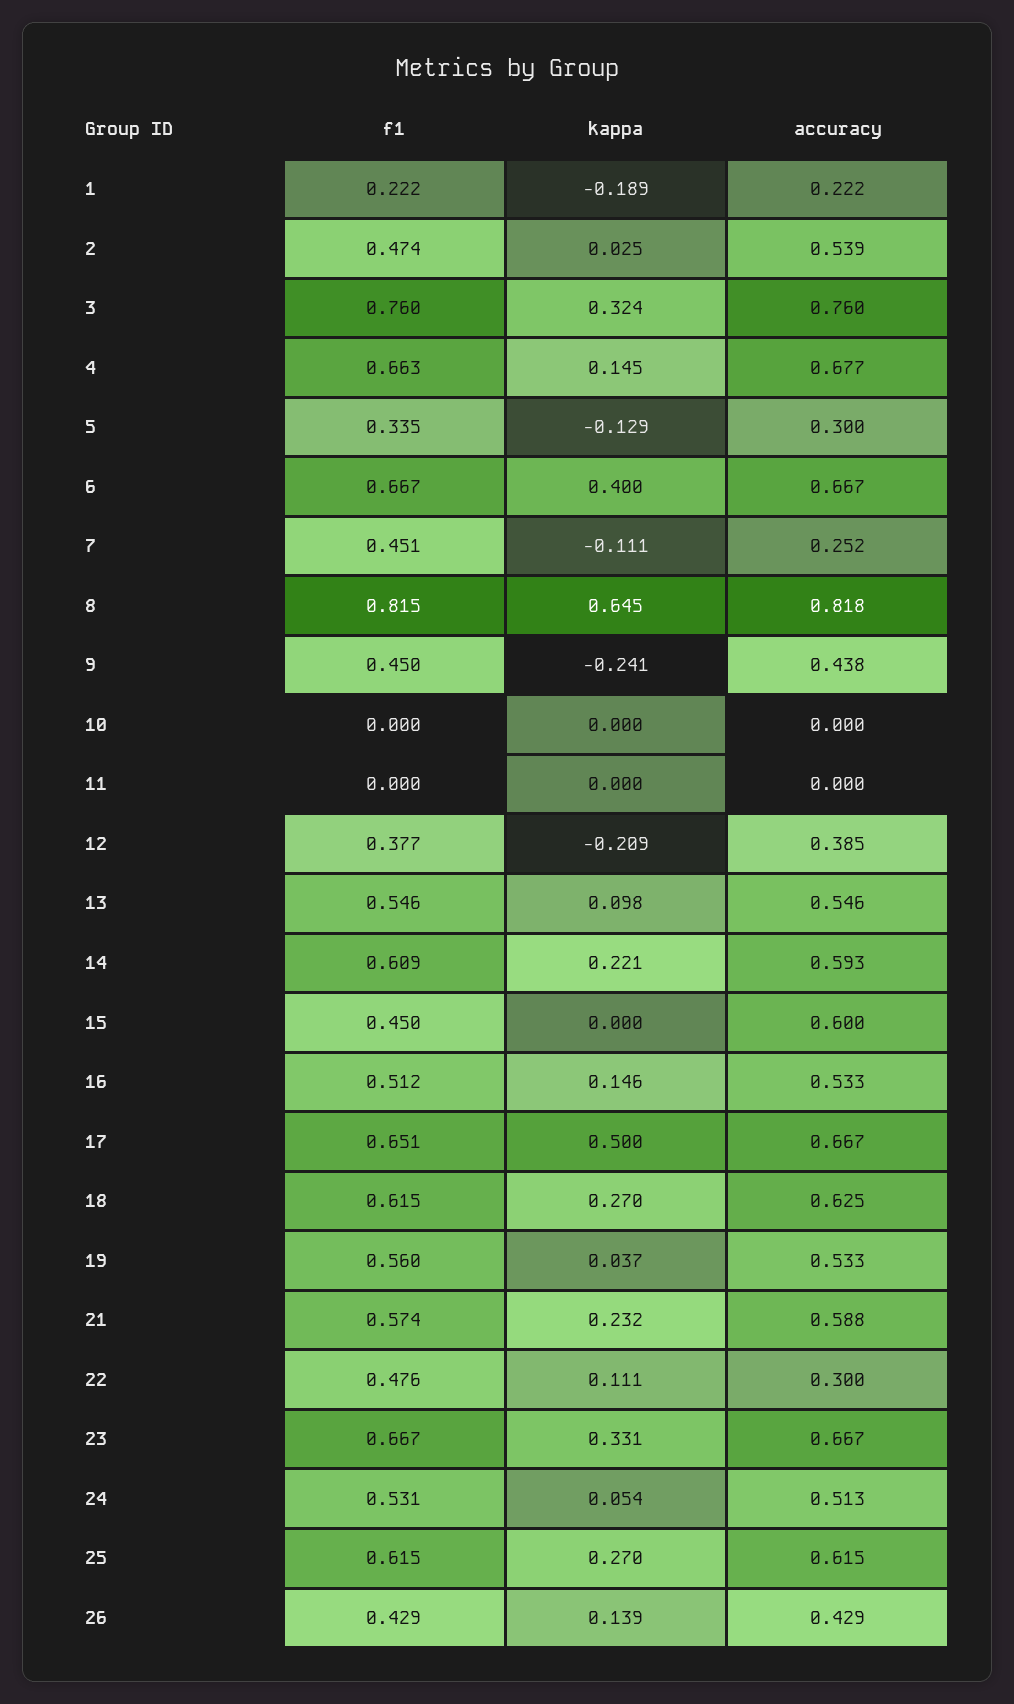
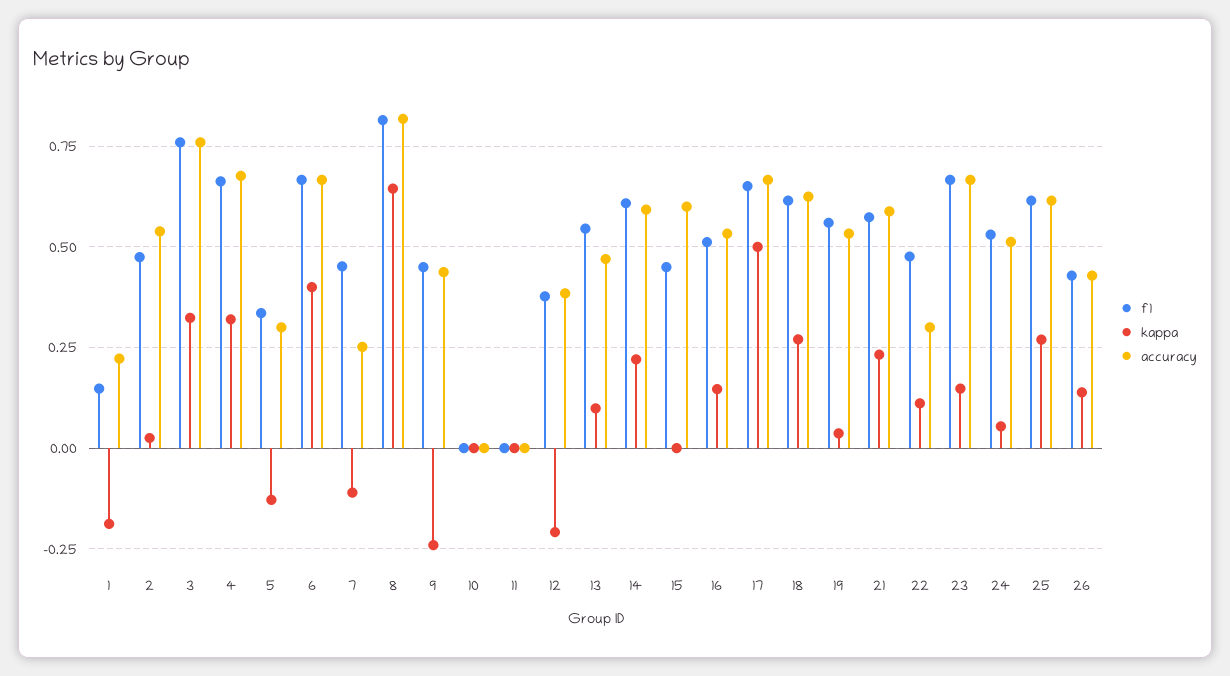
f1, 1: 0.222 -> 0.15
kappa, 4: 0.145 -> 0.325
accuracy, 13: 0.546 -> 0.475
kappa, 23: 0.331 -> 0.15

